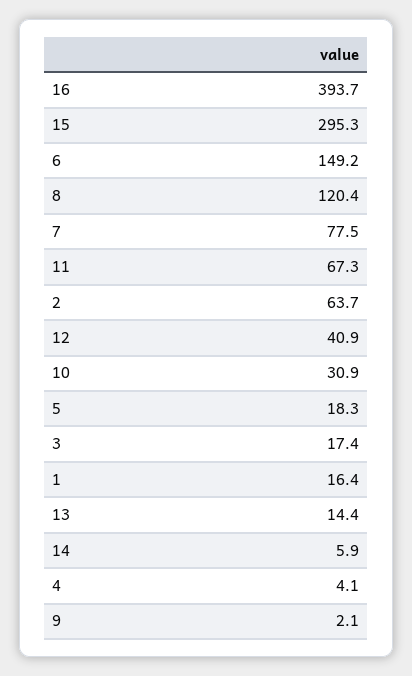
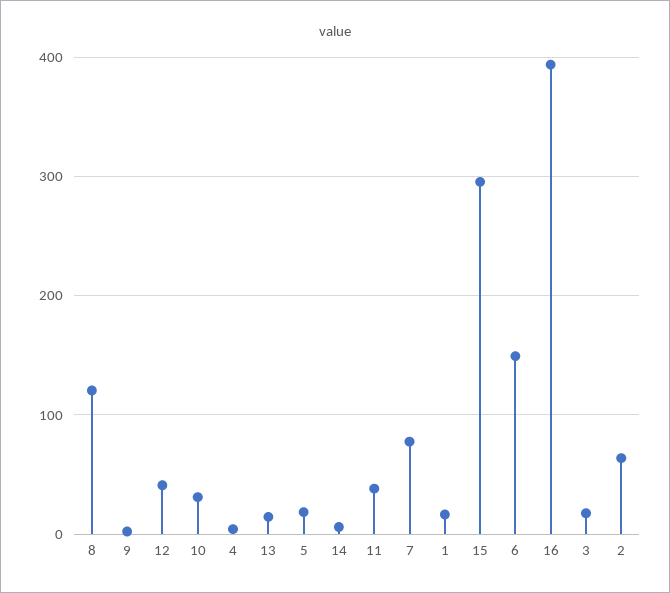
11: 67.3 -> 40

